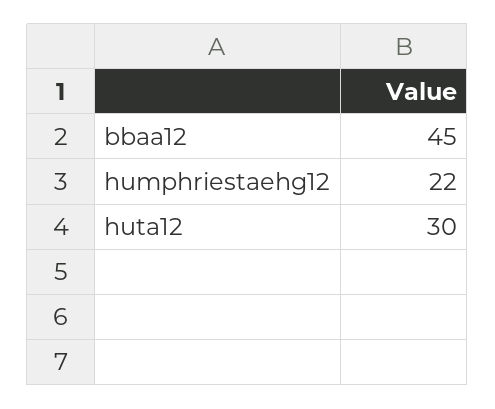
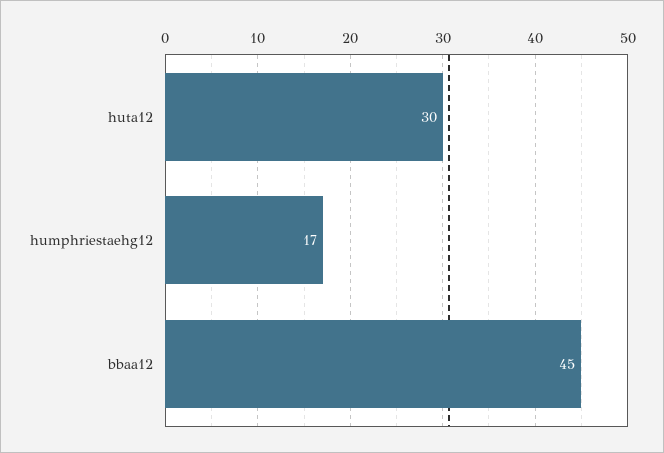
humphriestaehg12: 22 -> 17

